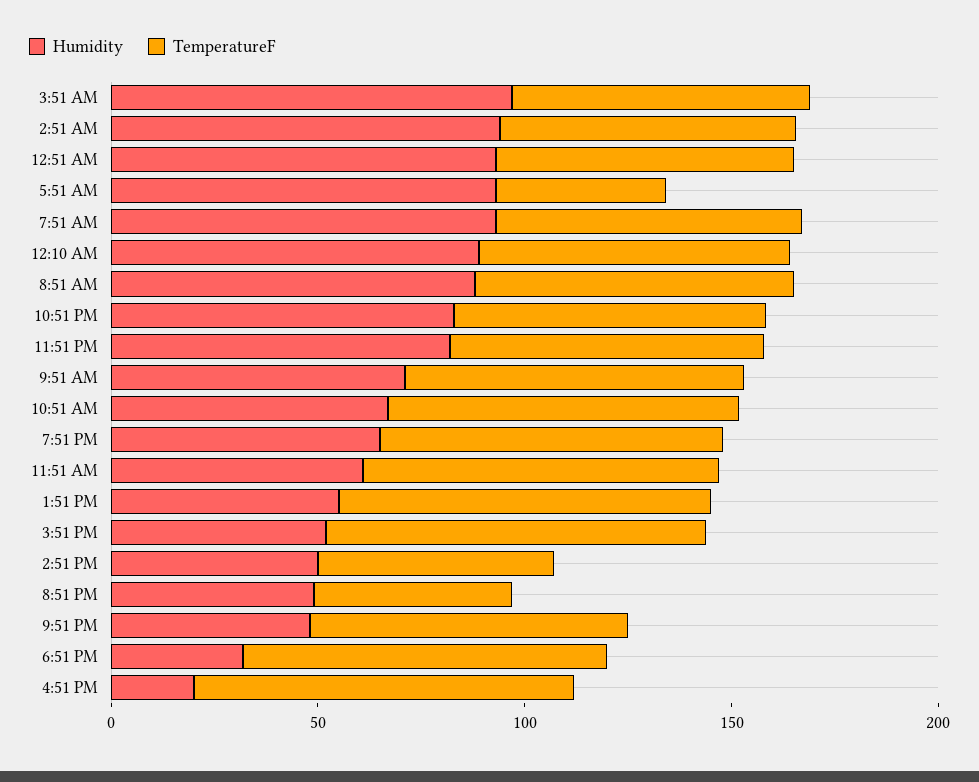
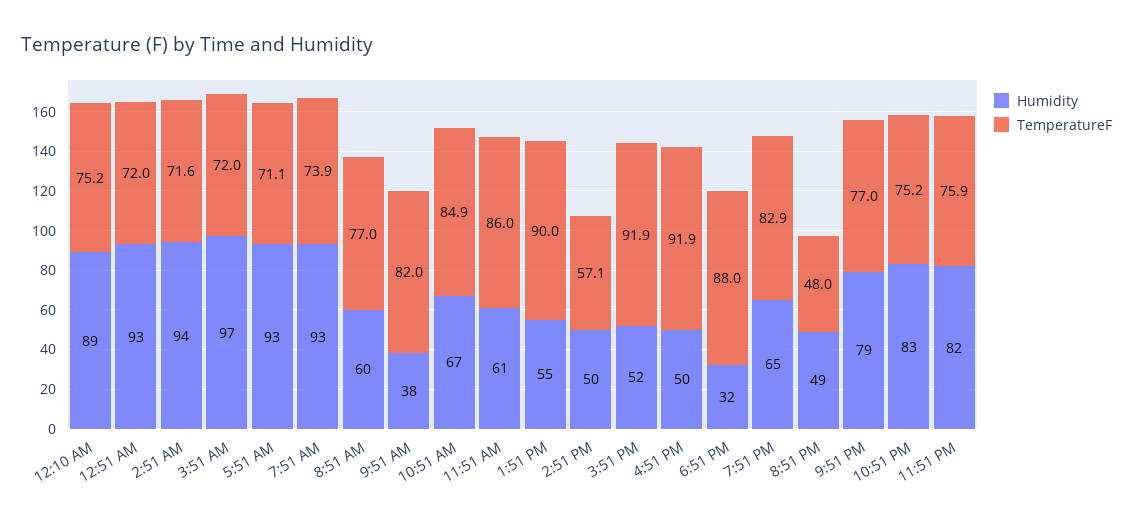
TemperatureF, 5:51 AM: 40 -> 71.1
Humidity, 8:51 AM: 90 -> 60
Humidity, 9:51 AM: 70 -> 38
Humidity, 9:51 PM: 50 -> 79
Humidity, 4:51 PM: 20 -> 50

